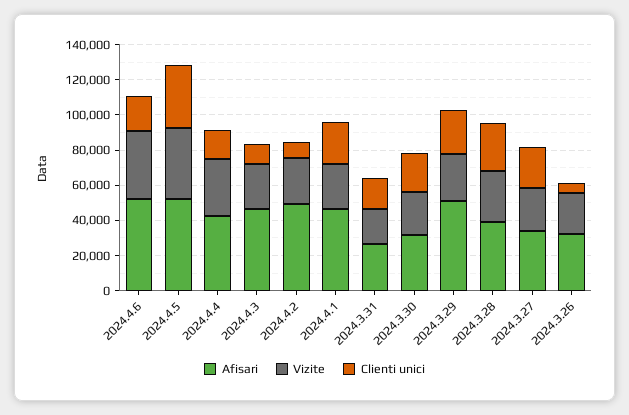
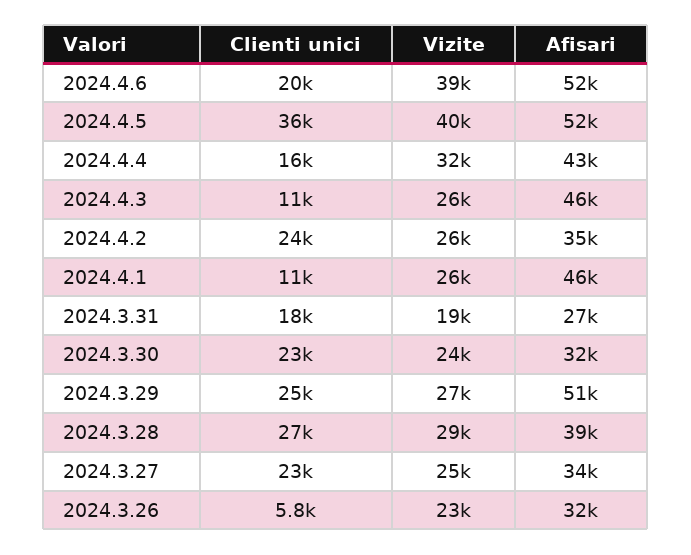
Afisari, 2024.4.2: 50000 -> 35000
Clienti unici, 2024.4.2: 10000 -> 24000
Clienti unici, 2024.4.1: 25000 -> 11000

